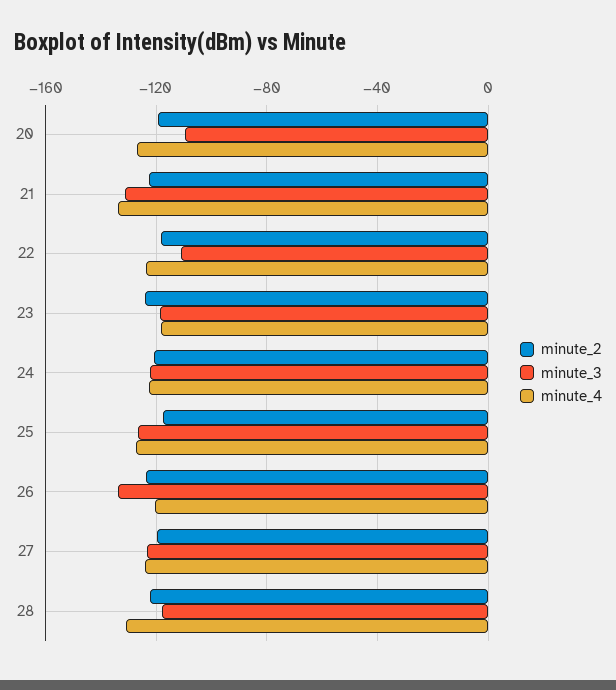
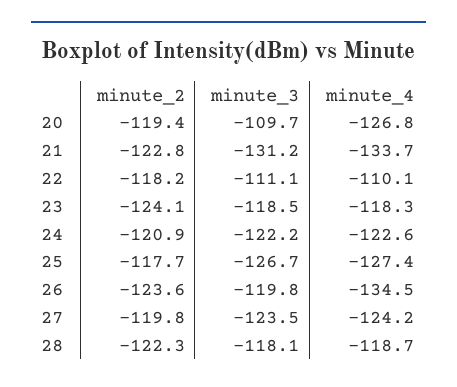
minute_4, 22: -125 -> -110.1
minute_3, 26: -135 -> -119.8
minute_4, 26: -120 -> -134.5
minute_4, 28: -130 -> -118.7

